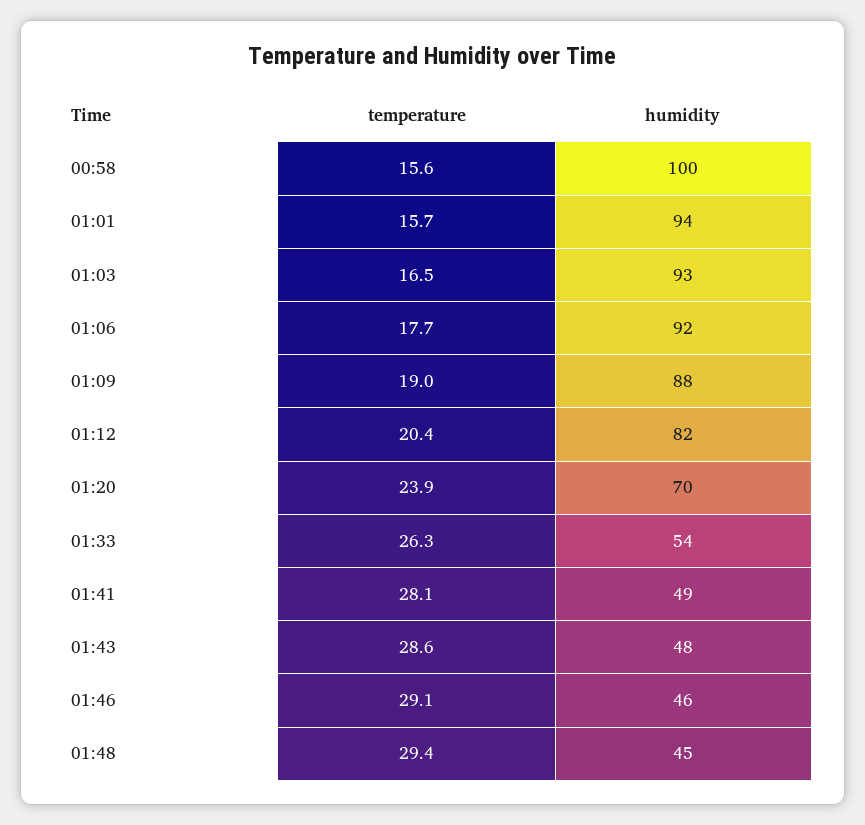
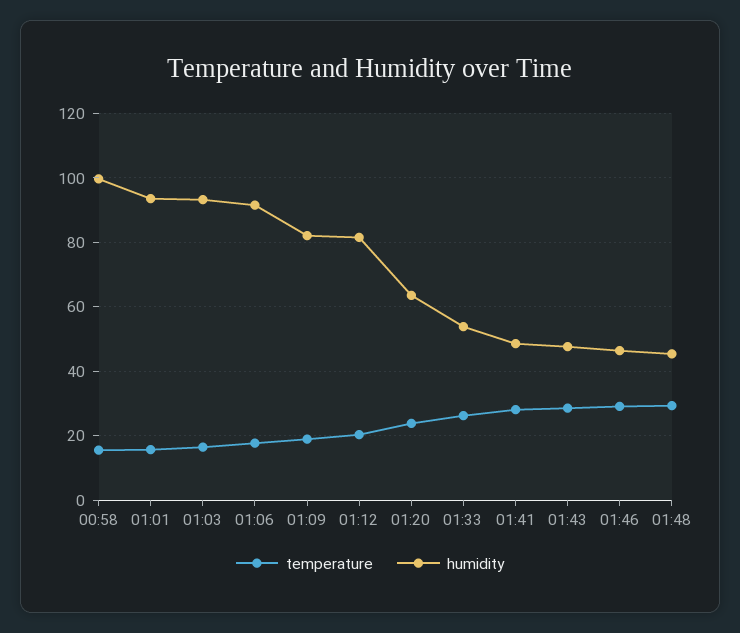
humidity, 01:09: 88 -> 82
humidity, 01:20: 70 -> 64

